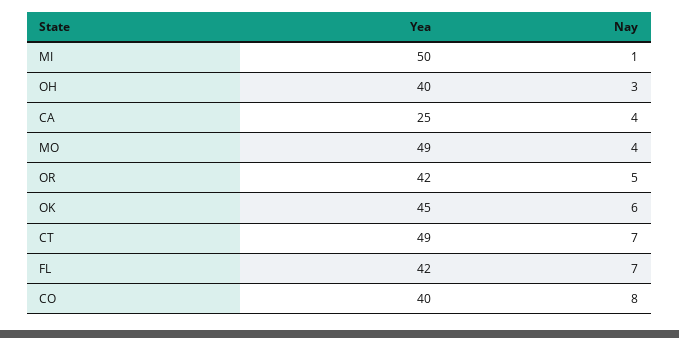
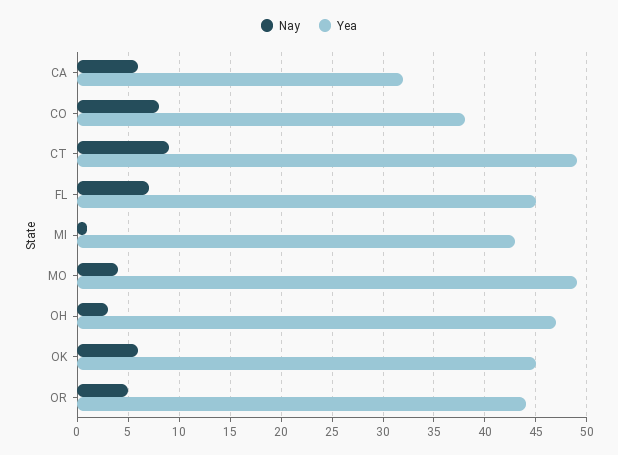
Yea, MI: 50 -> 43
Yea, OH: 40 -> 47
Yea, CA: 25 -> 32
Nay, CA: 4 -> 6
Yea, OR: 42 -> 44
Nay, CT: 7 -> 9
Yea, FL: 42 -> 45
Yea, CO: 40 -> 38

